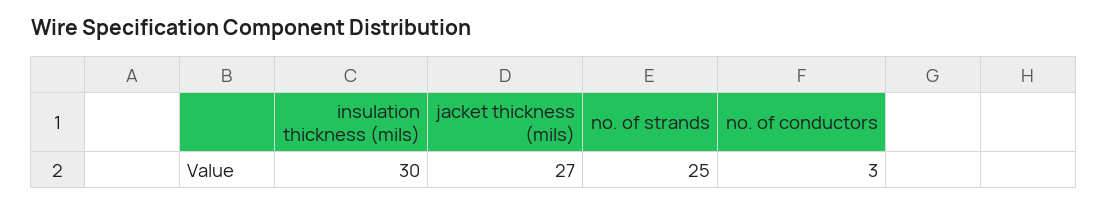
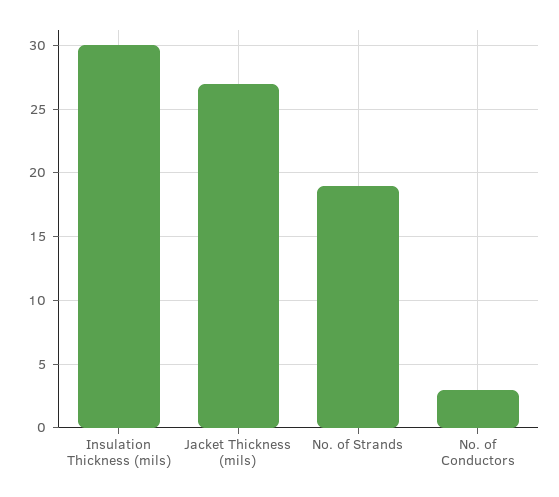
no. of strands: 25 -> 19

